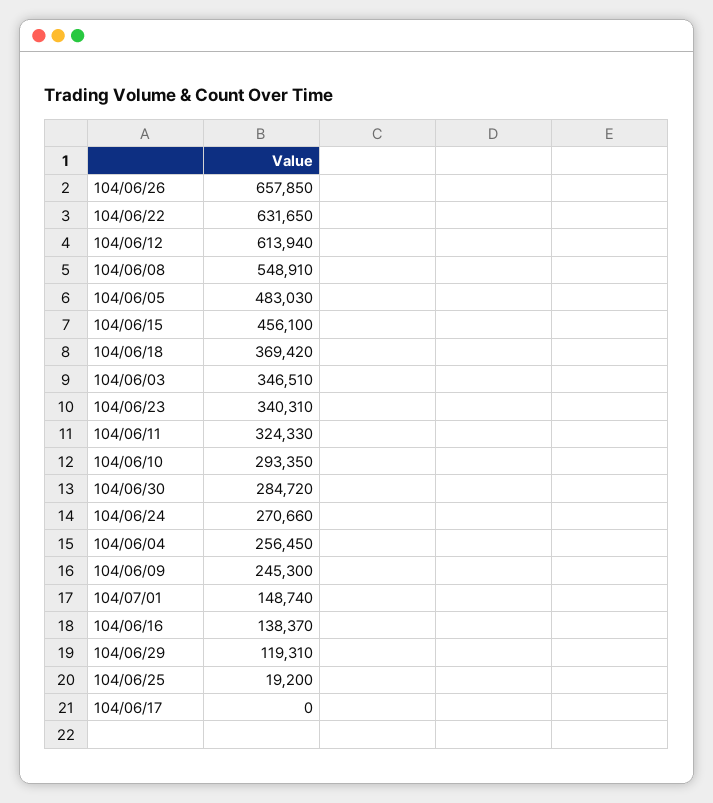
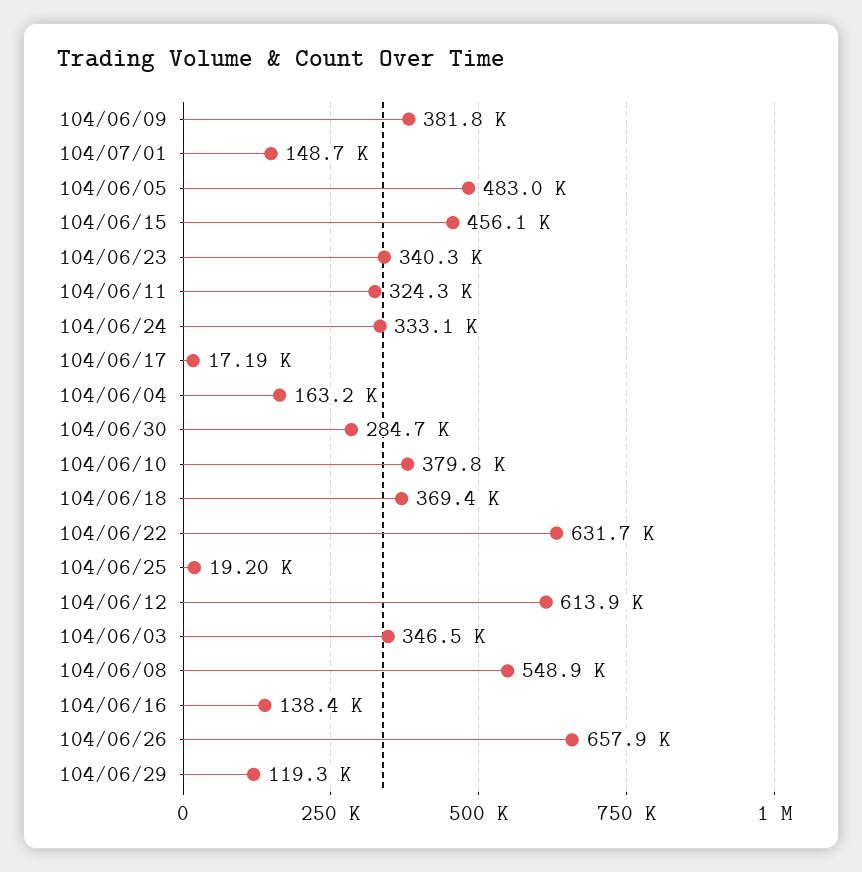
104/06/10: 293350 -> 379800
104/06/24: 270660 -> 333100
104/06/04: 256450 -> 163200
104/06/09: 245300 -> 381800
104/06/17: 0 -> 17190

